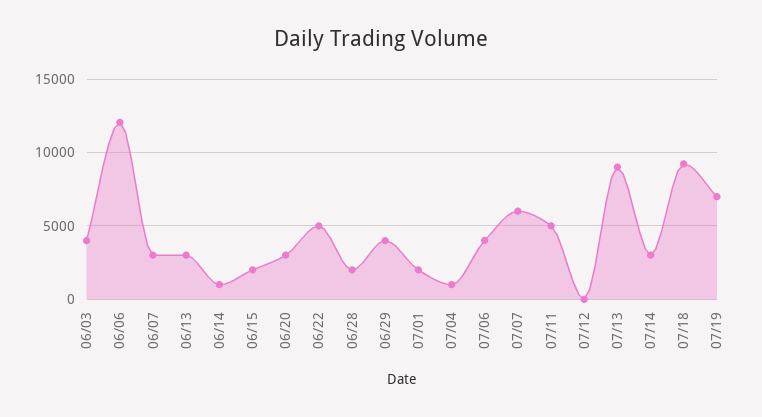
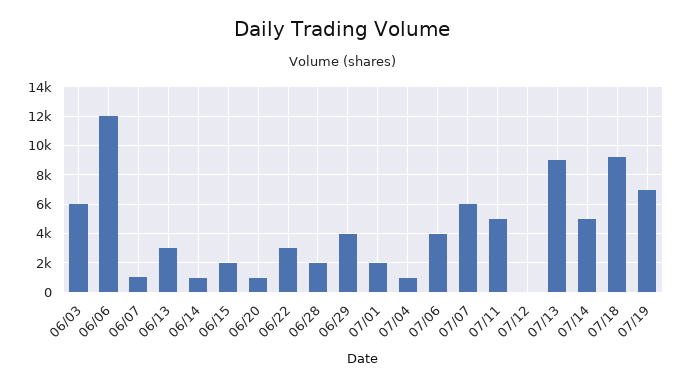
06/03: 4000 -> 6000
06/07: 3000 -> 1000
06/20: 3000 -> 1000
06/22: 5000 -> 3000
07/14: 3000 -> 5000

